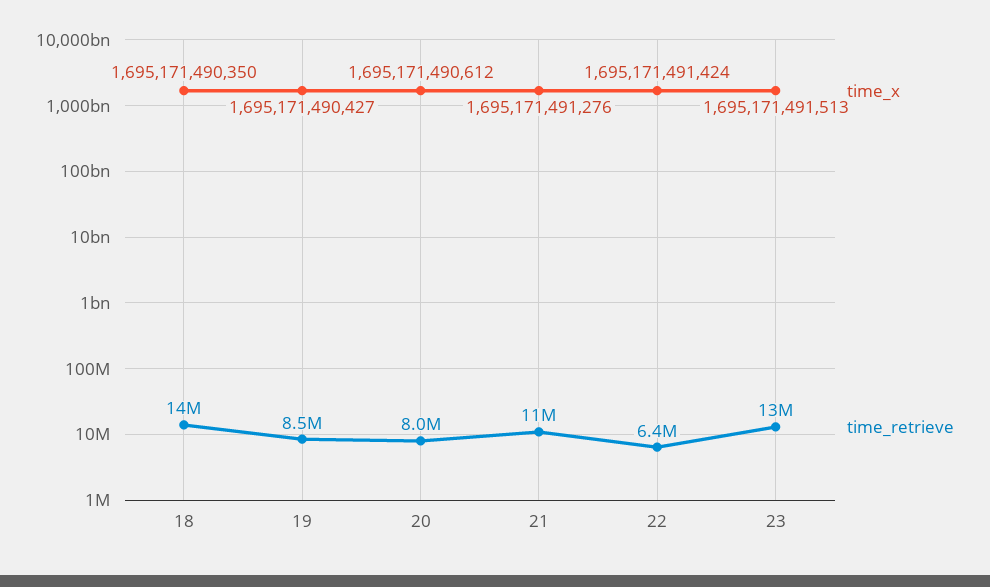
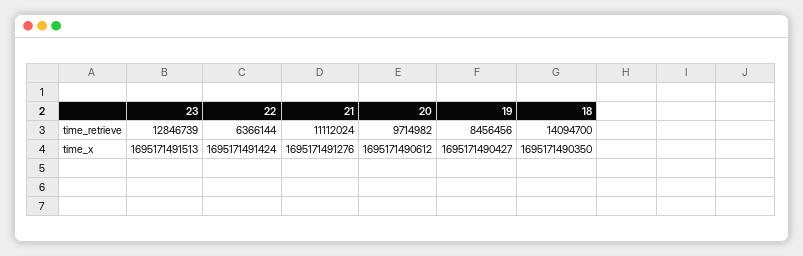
time_retrieve, 20: 8000000 -> 9714982

